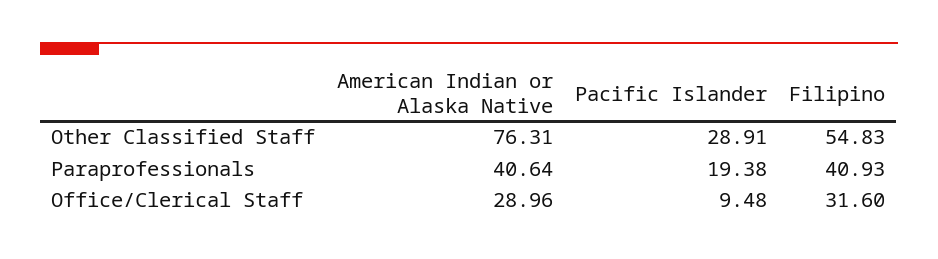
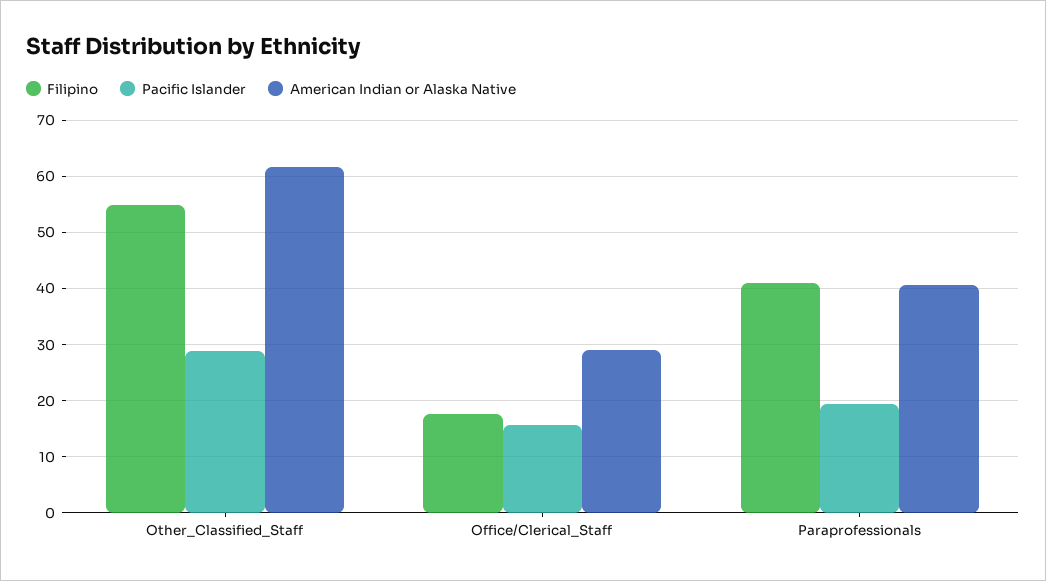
American Indian or Alaska Native, Other Classified Staff: 76.31 -> 62
Pacific Islander, Office/Clerical Staff: 9.48 -> 16
Filipino, Office/Clerical Staff: 31.6 -> 18

